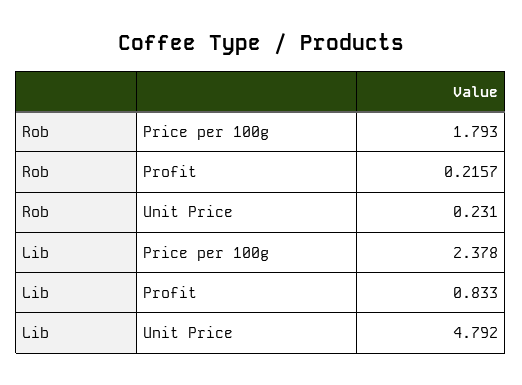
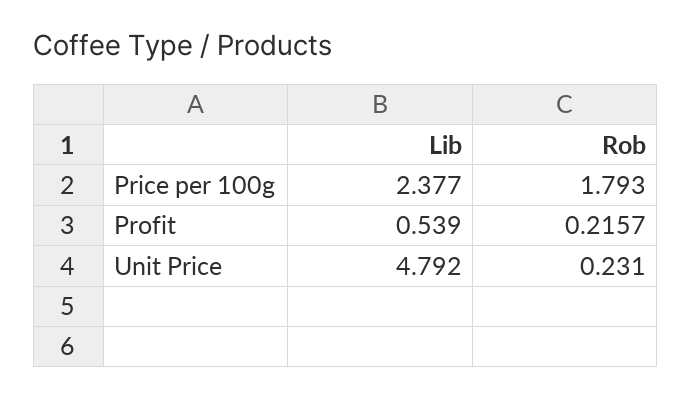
Lib, Price per 100g: 2.378 -> 2.377
Lib, Profit: 0.833 -> 0.539

